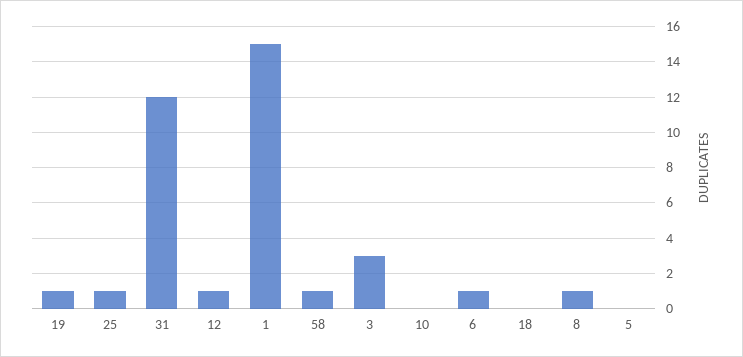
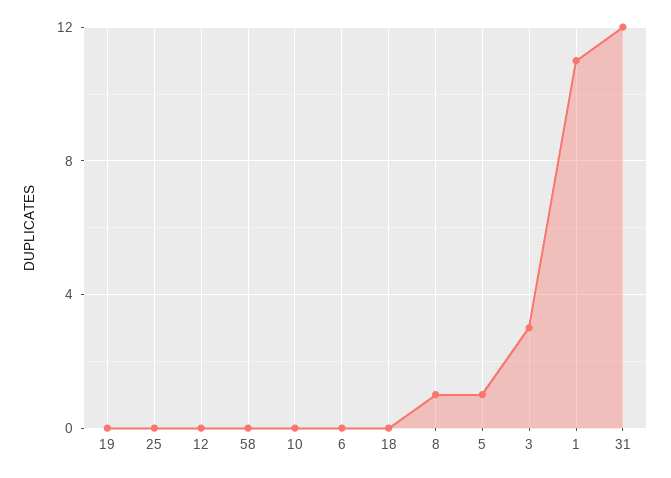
19: 1 -> 0
25: 1 -> 0
12: 1 -> 0
1: 15 -> 11
58: 1 -> 0
6: 1 -> 0
5: 0 -> 1

